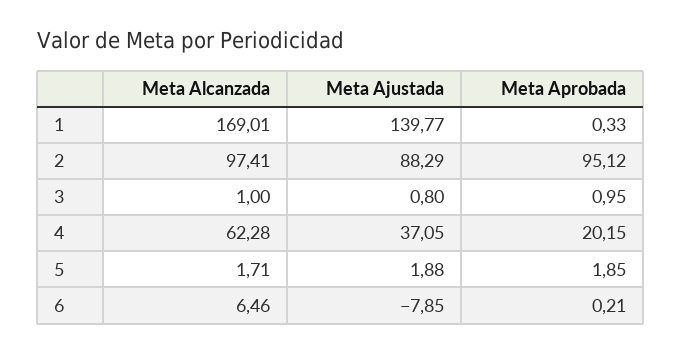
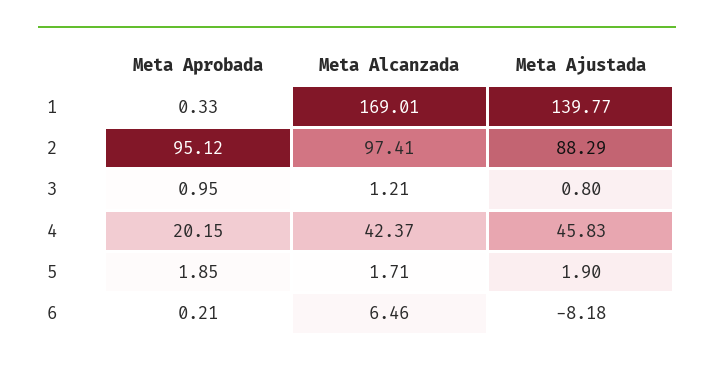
Meta Alcanzada, 3: 1 -> 1.21
Meta Alcanzada, 4: 62.28 -> 42.37
Meta Ajustada, 4: 37.05 -> 45.83
Meta Ajustada, 5: 1.88 -> 1.9
Meta Ajustada, 6: -7.85 -> -8.18

